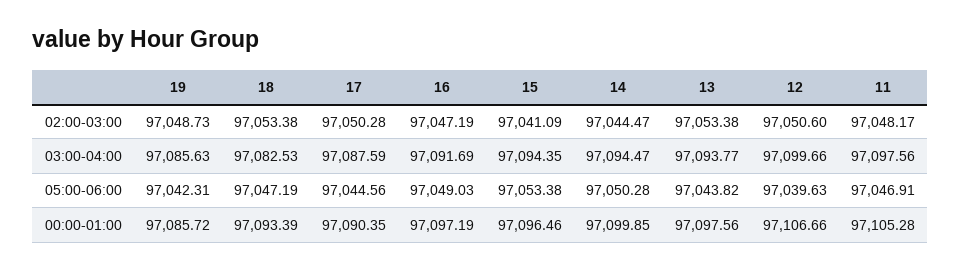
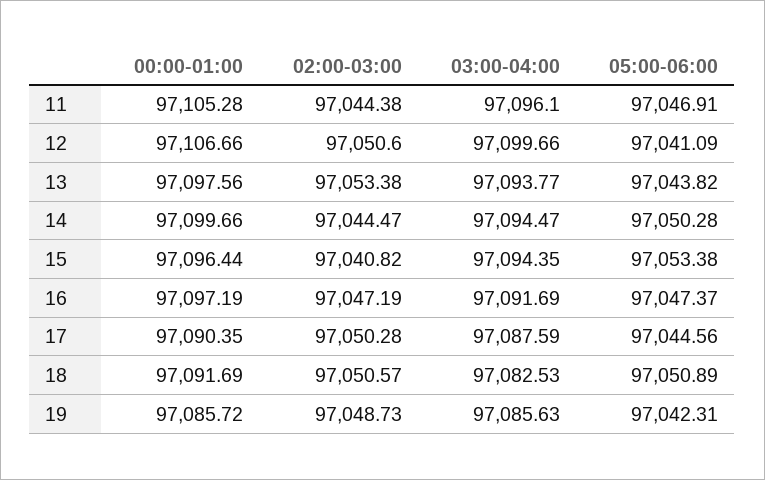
18, 02:00-03:00: 97053.38 -> 97050.57
15, 02:00-03:00: 97041.09 -> 97040.82
11, 02:00-03:00: 97048.17 -> 97044.38
11, 03:00-04:00: 97097.56 -> 97096.1
18, 05:00-06:00: 97047.19 -> 97050.89
16, 05:00-06:00: 97049.03 -> 97047.37
12, 05:00-06:00: 97039.63 -> 97041.09
18, 00:00-01:00: 97093.39 -> 97091.69
15, 00:00-01:00: 97096.46 -> 97096.44
14, 00:00-01:00: 97099.85 -> 97099.66

